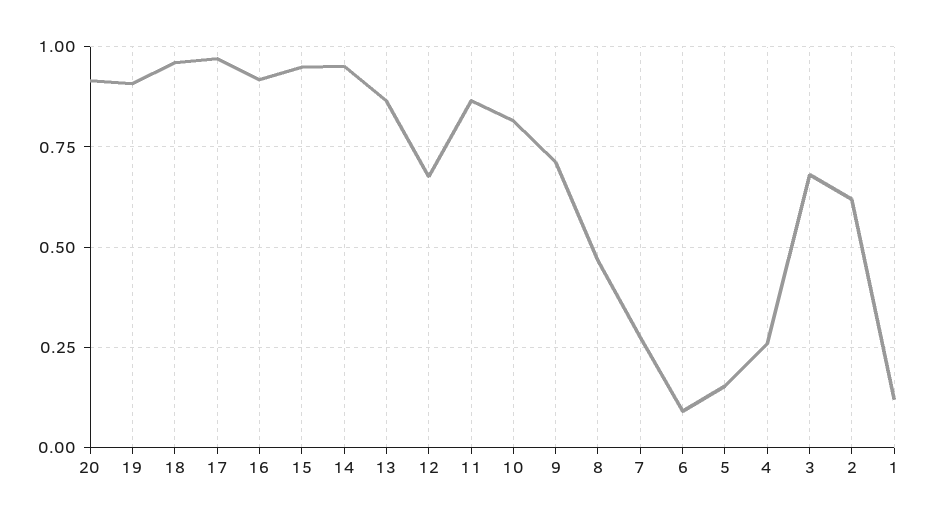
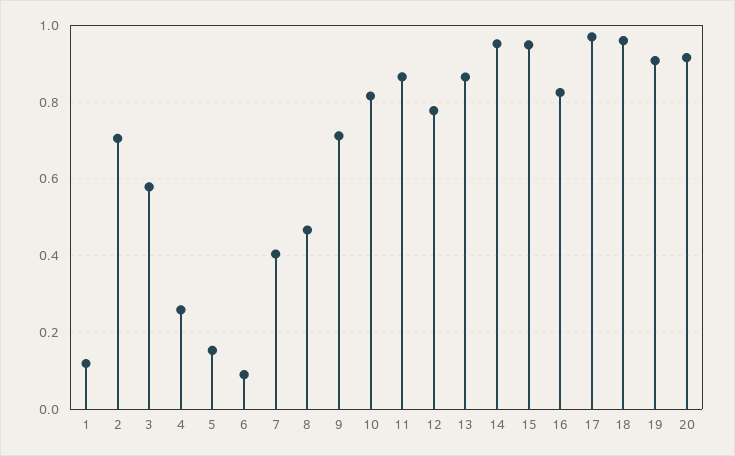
16: 0.925 -> 0.82
12: 0.675 -> 0.78
7: 0.275 -> 0.4
3: 0.675 -> 0.58
2: 0.625 -> 0.7

